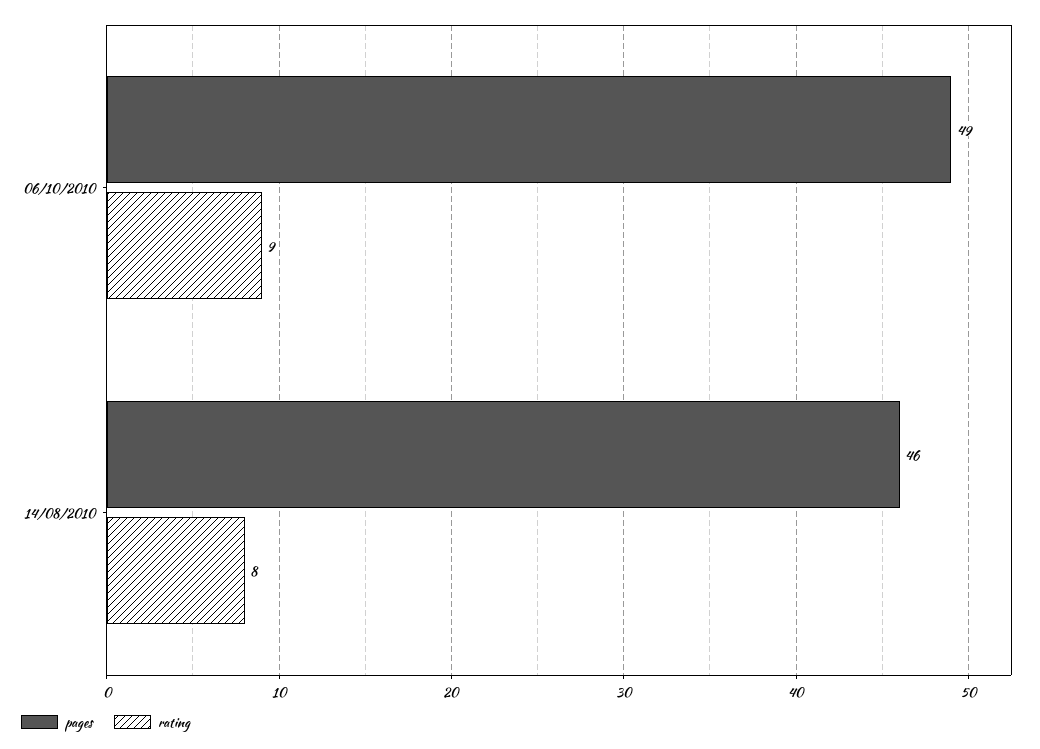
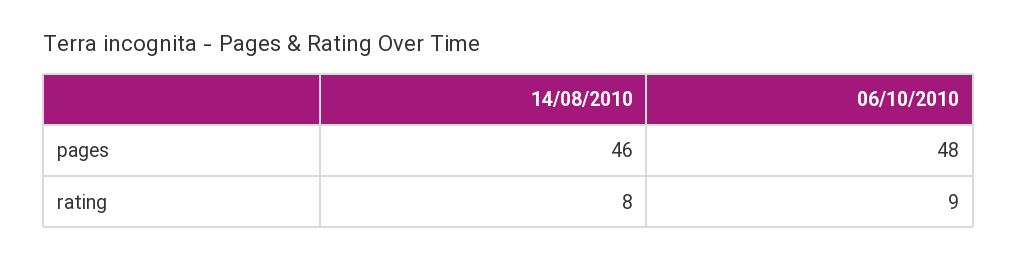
pages, 06/10/2010: 49 -> 48

